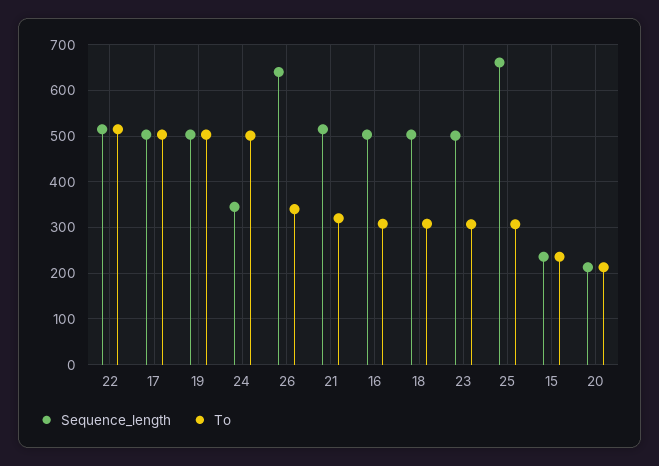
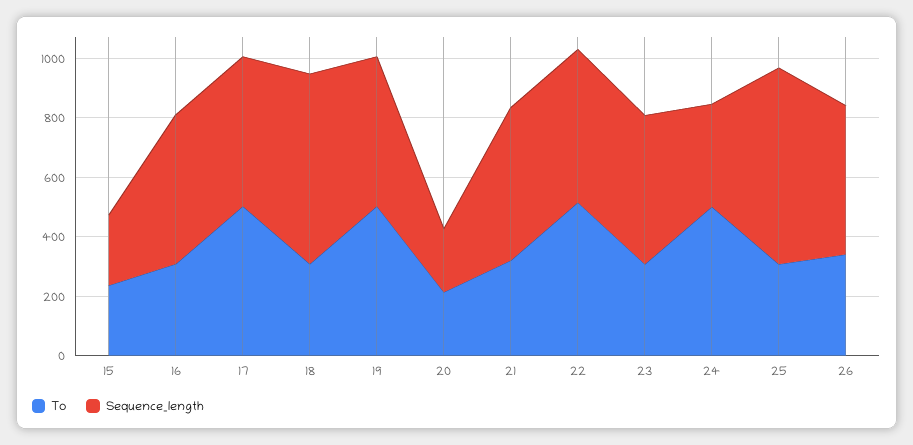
Sequence_length, 26: 640 -> 500
Sequence_length, 18: 500 -> 650

